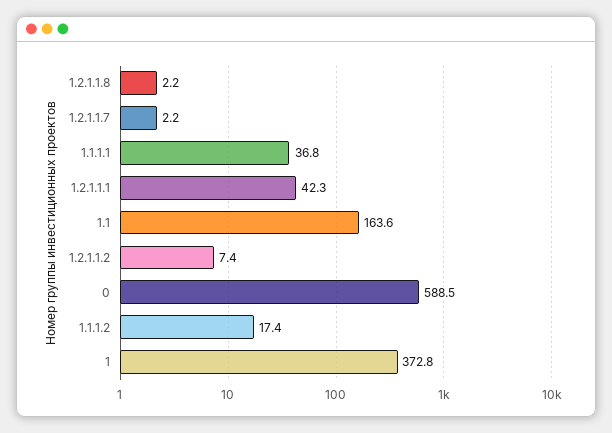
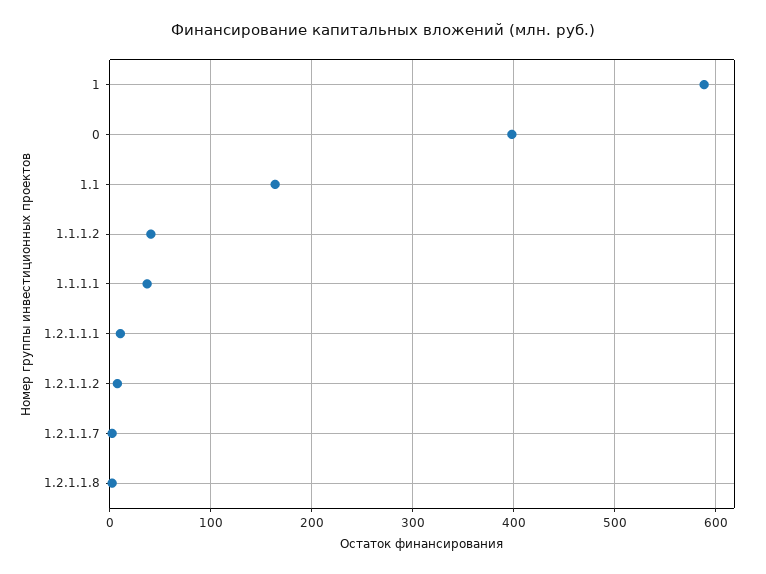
1.2.1.1.1: 42.3 -> 10
0: 588.5 -> 400
1.1.1.2: 17.4 -> 40
1: 372.8 -> 590

